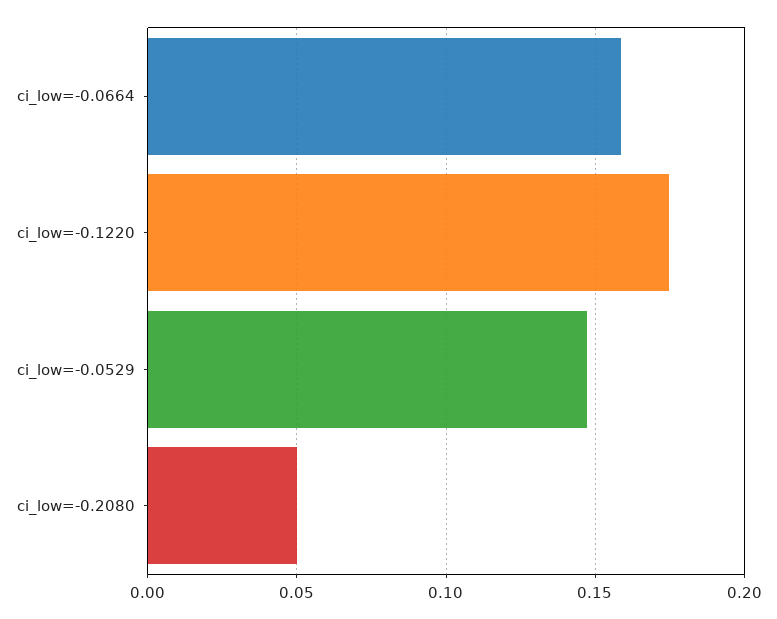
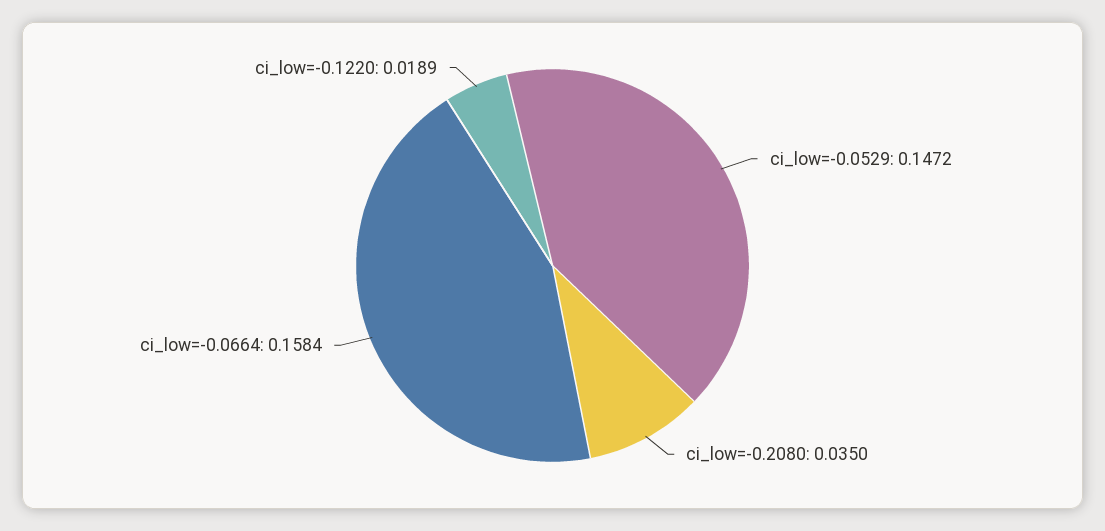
ci_low=-0.1220: 0.175 -> 0.0189
ci_low=-0.2080: 0.05 -> 0.035

